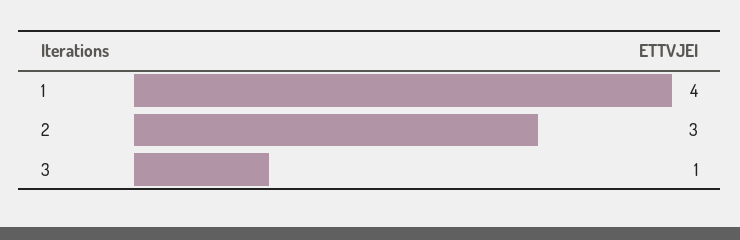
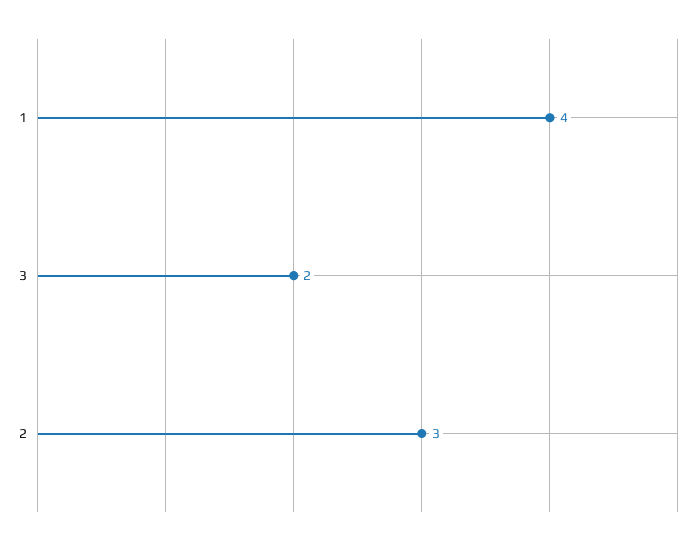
3: 1 -> 2

